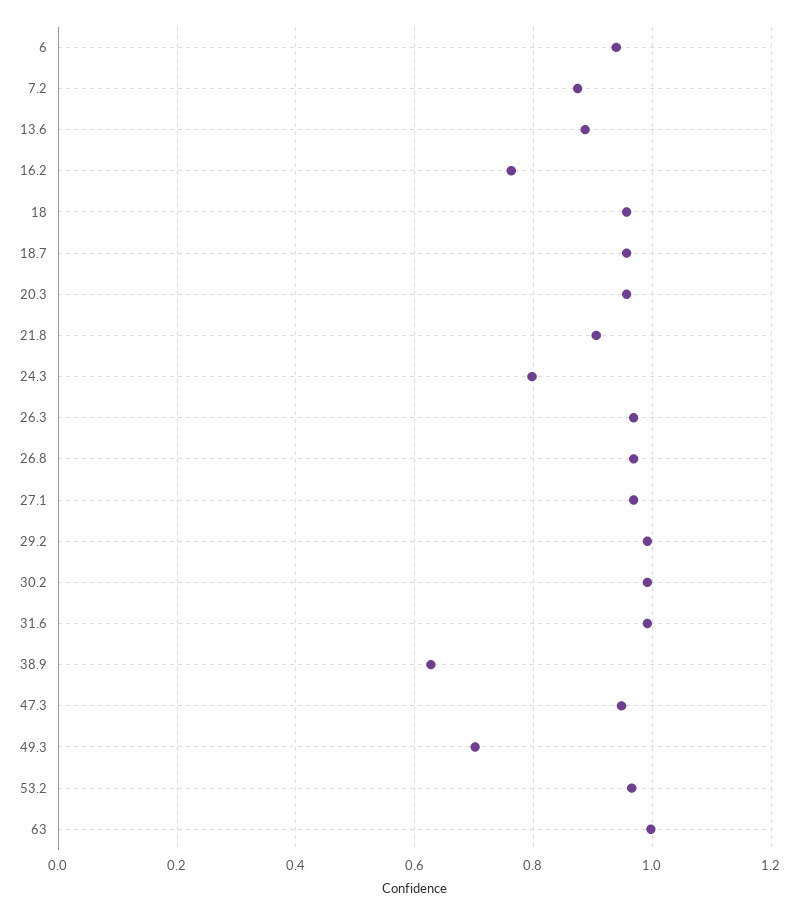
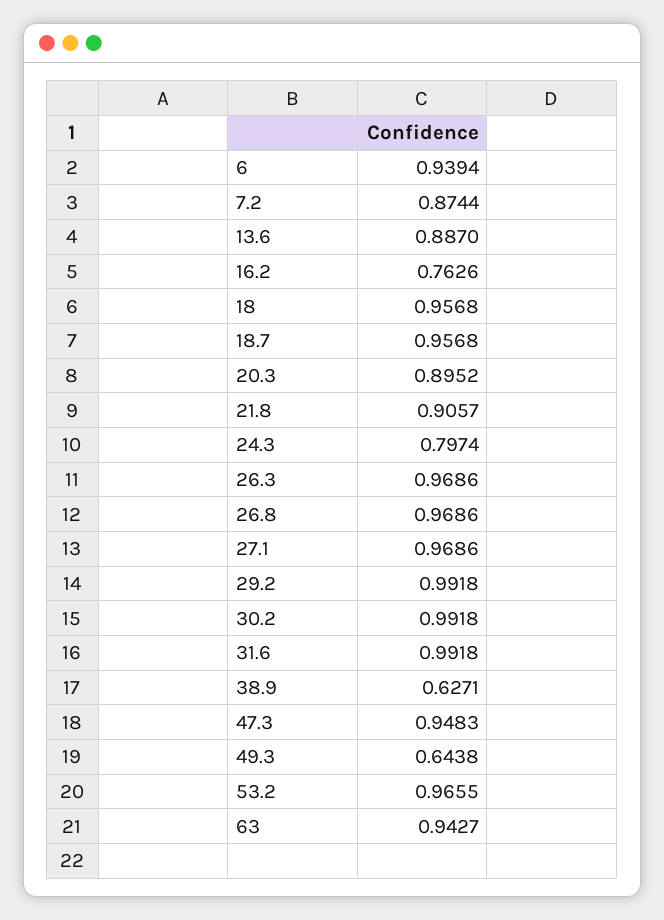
20.3: 0.96 -> 0.8952
49.3: 0.7 -> 0.6438
63: 1 -> 0.9427

